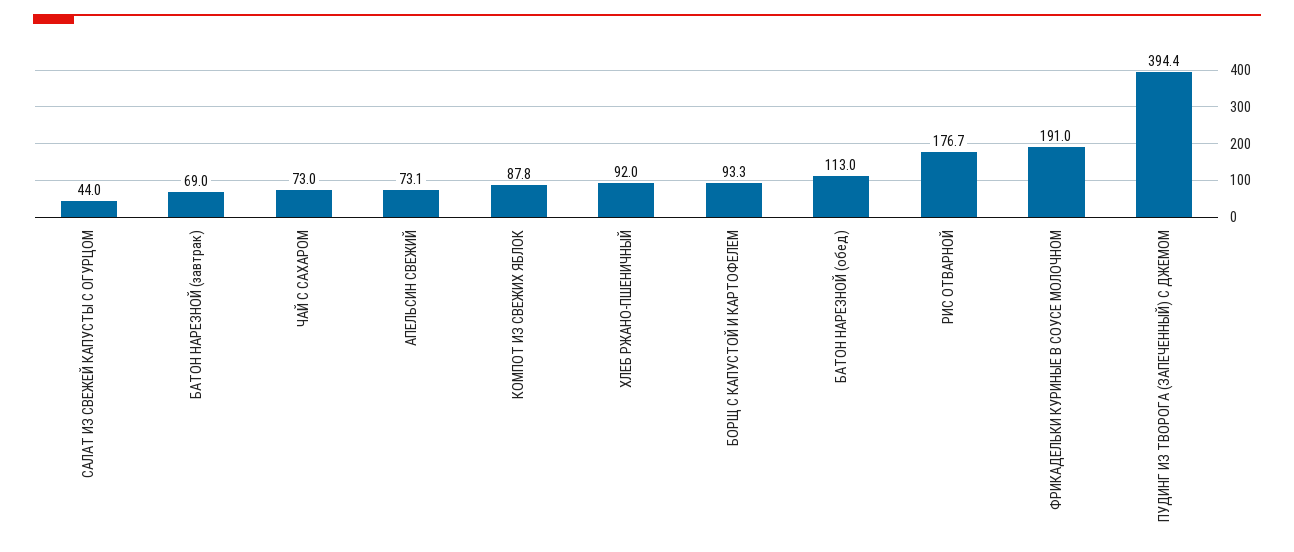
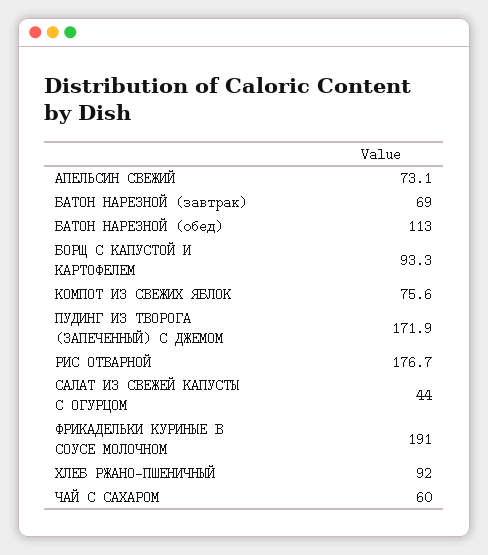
ЧАЙ С САХАРОМ: 73 -> 60
КОМПОТ ИЗ СВЕЖИХ ЯБЛОК: 87.8 -> 75.6
ПУДИНГ ИЗ ТВОРОГА (ЗАПЕЧЕННЫЙ) С ДЖЕМОМ: 394.4 -> 171.9

